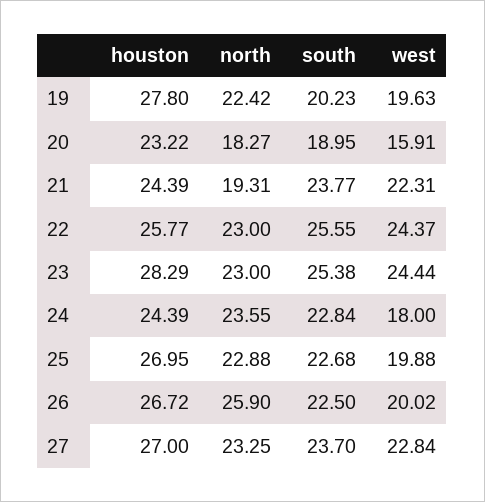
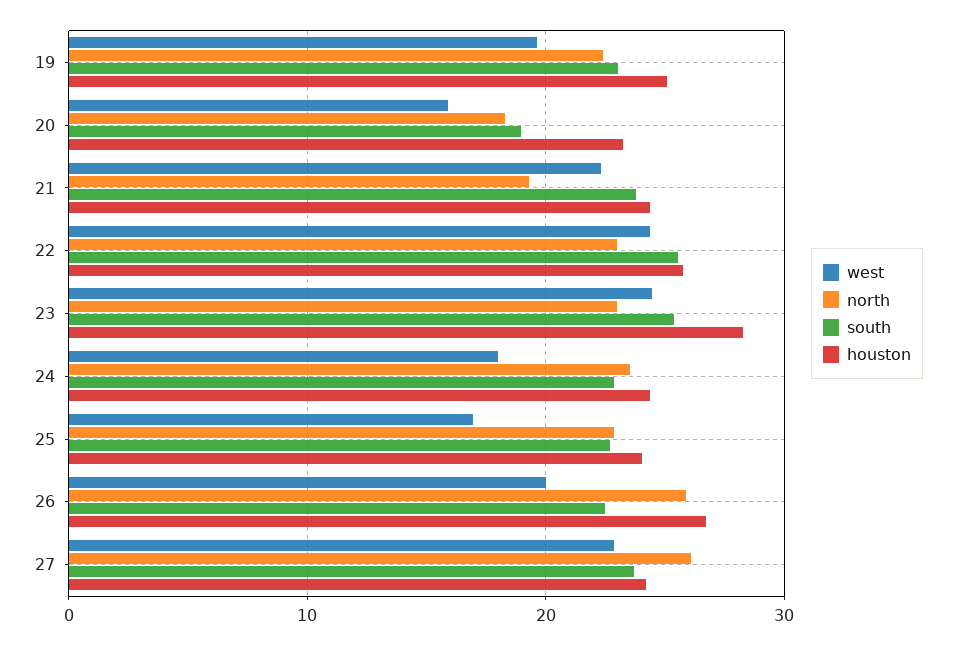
houston, 19: 27.8 -> 25
south, 19: 20.23 -> 23
houston, 25: 26.95 -> 24
west, 25: 19.88 -> 17
houston, 27: 27 -> 24
north, 27: 23.25 -> 26

